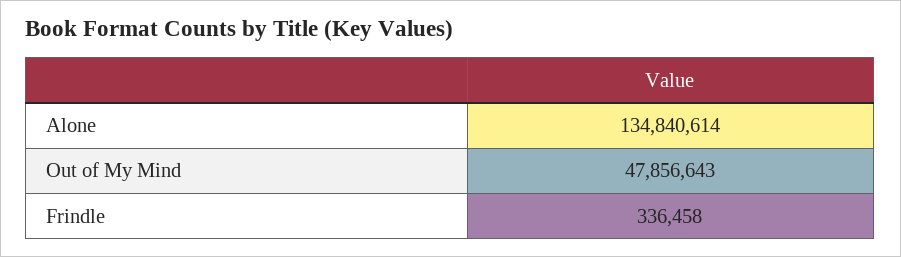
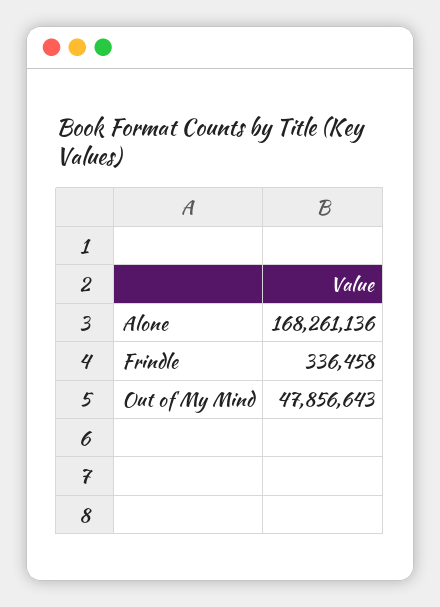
Alone: 134840614 -> 168261136

